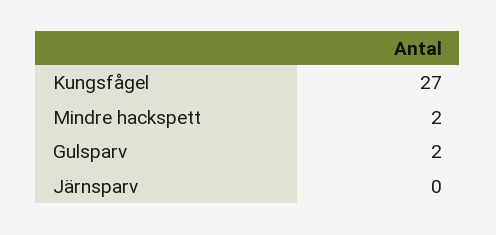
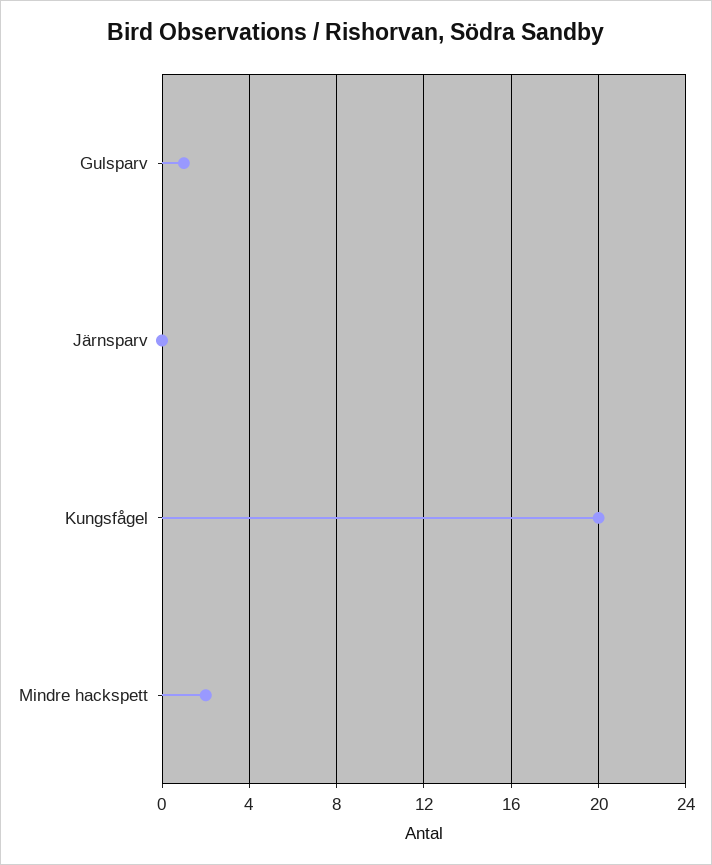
Kungsfågel: 27 -> 20
Gulsparv: 2 -> 1

